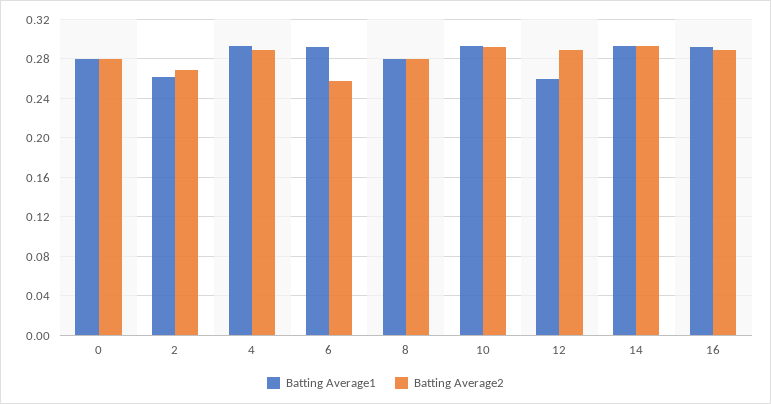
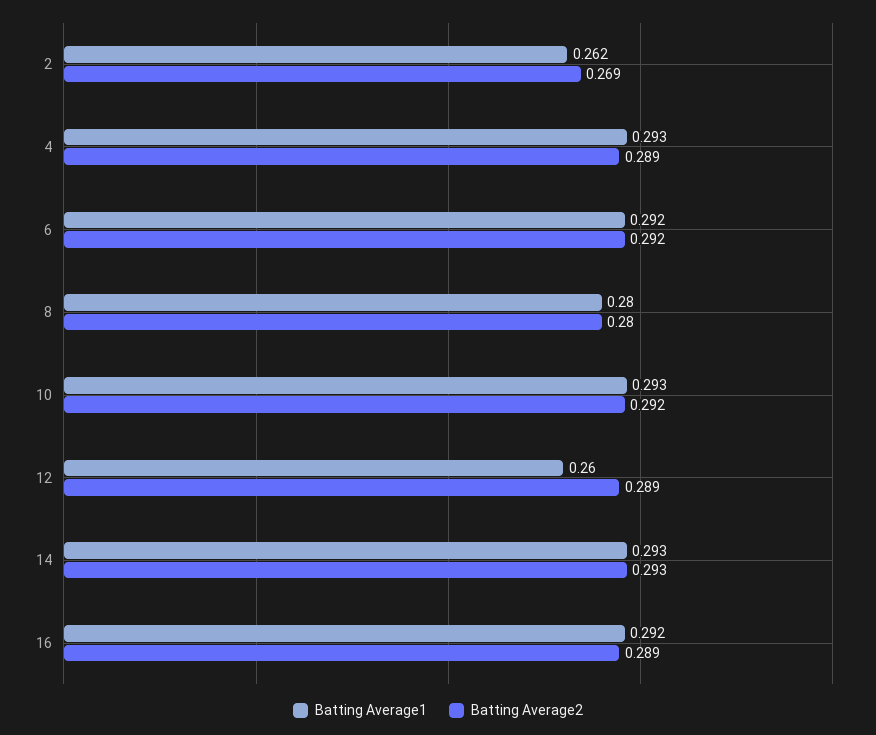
Batting Average1, 0: 0.28 -> none
Batting Average2, 0: 0.28 -> none
Batting Average2, 6: 0.26 -> 0.292

